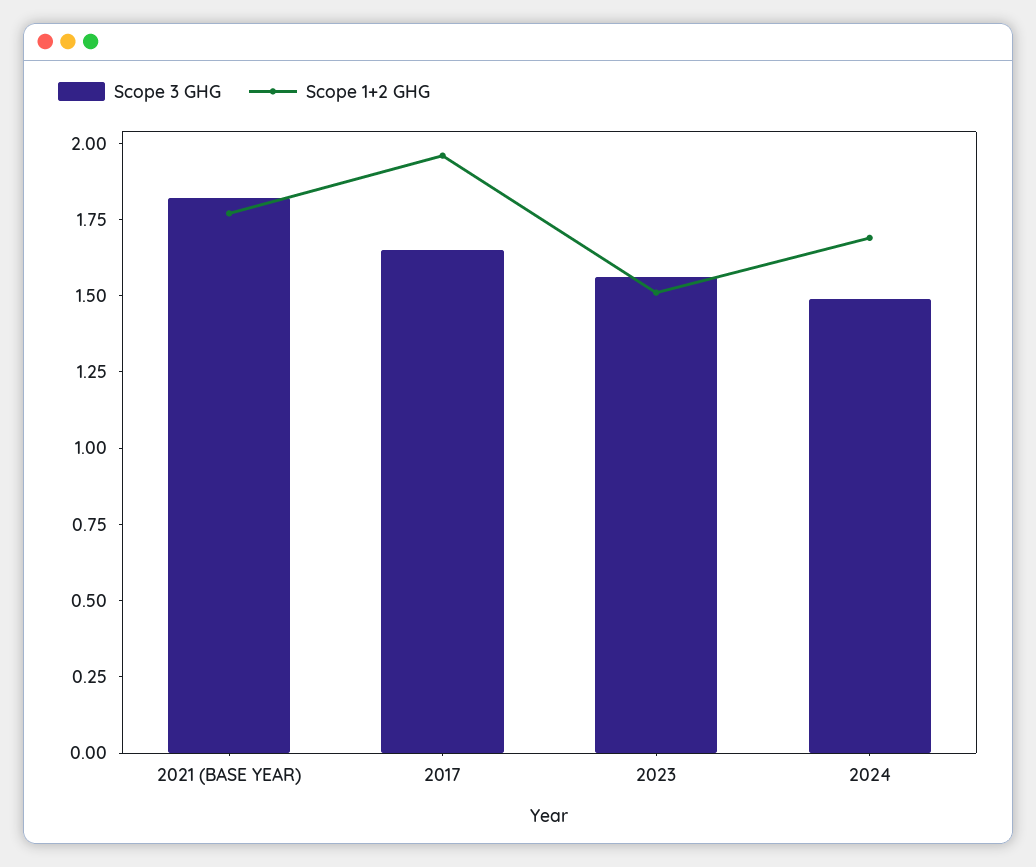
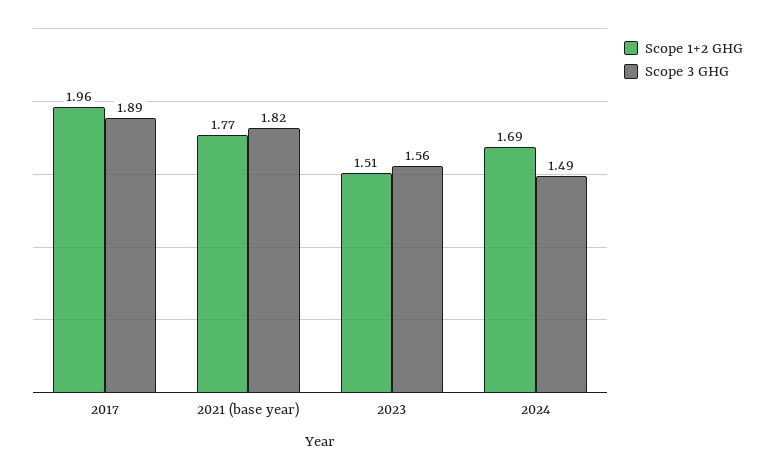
Scope 3 GHG, 2017: 1.65 -> 1.89

